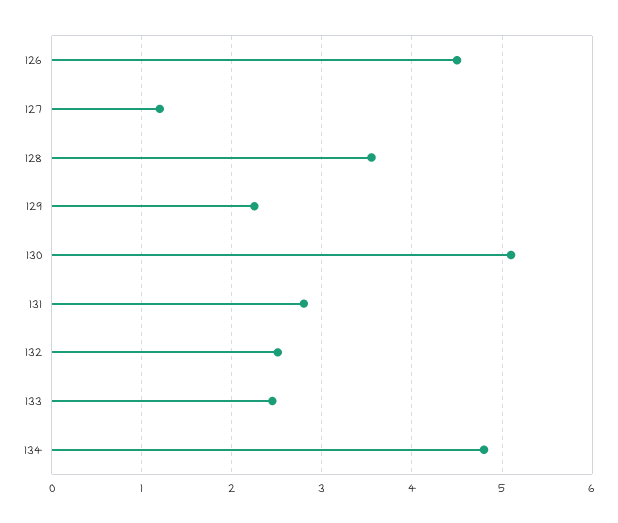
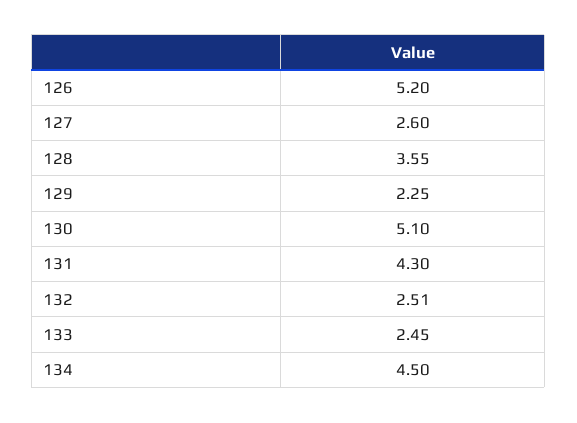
126: 4.5 -> 5.2
127: 1.2 -> 2.6
131: 2.8 -> 4.3
134: 4.8 -> 4.5

